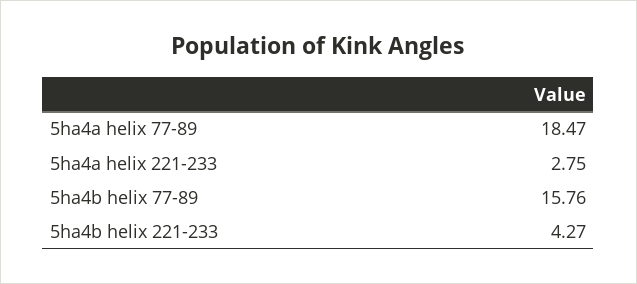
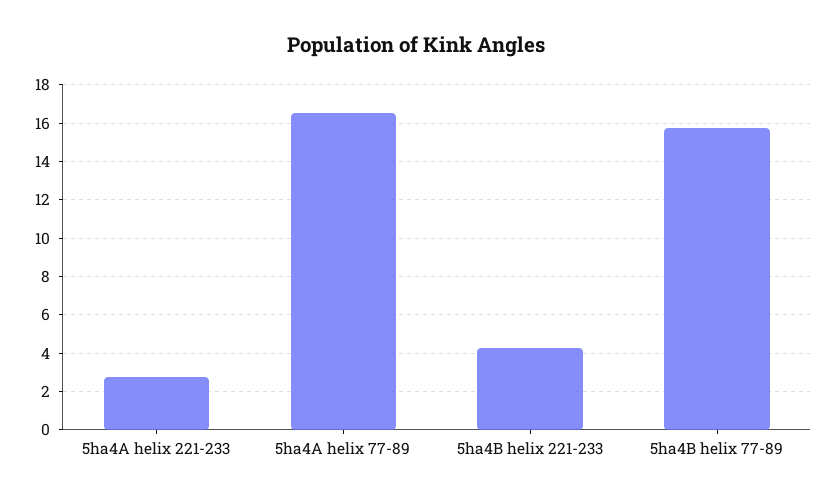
5ha4a helix 77-89: 18.47 -> 16.5

